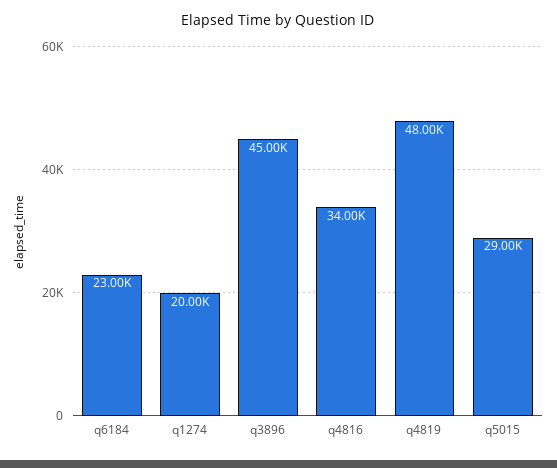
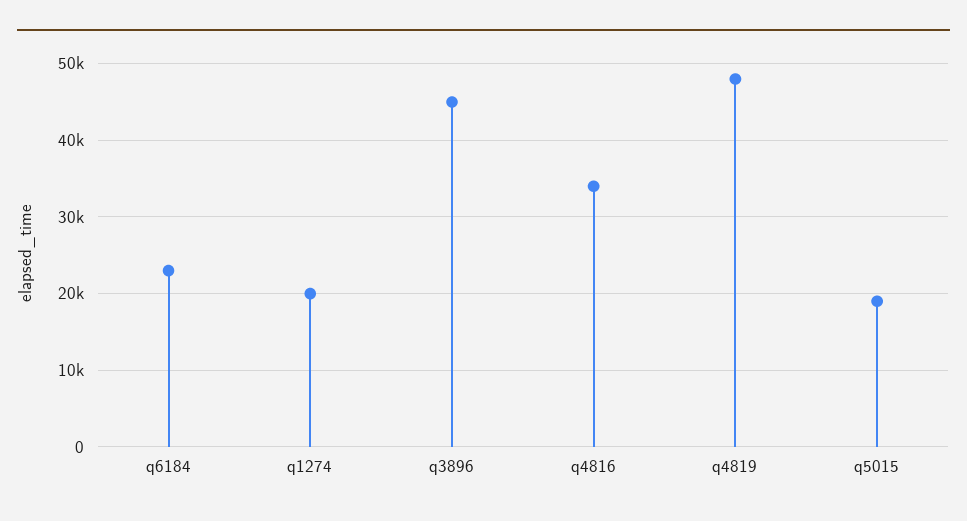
q5015: 29000 -> 19000

